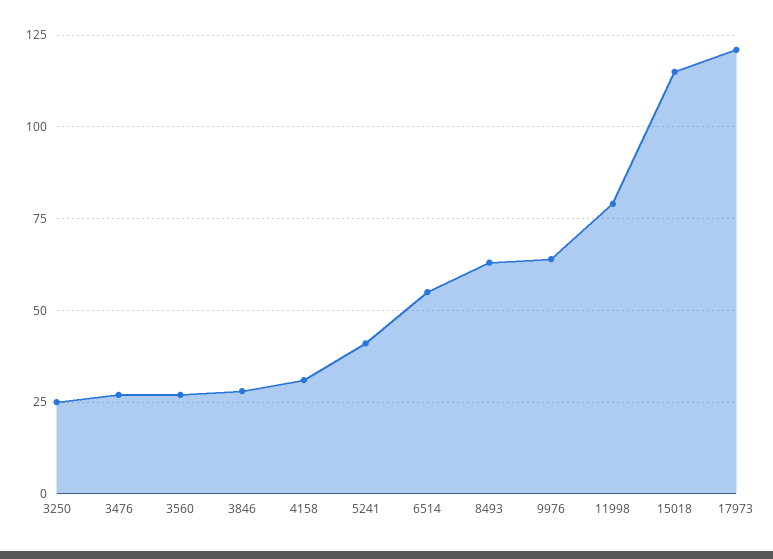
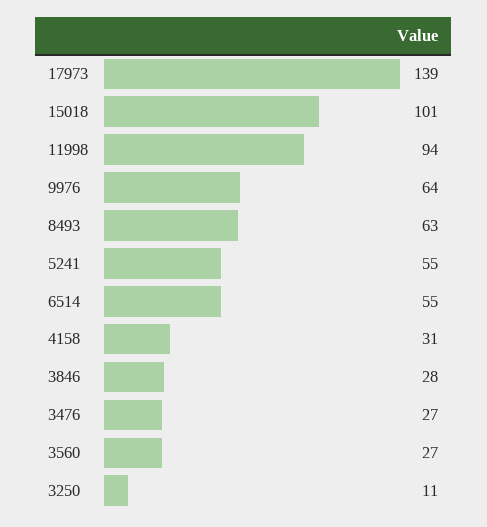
3250: 25 -> 11
5241: 40 -> 55
11998: 80 -> 94
15018: 115 -> 101
17973: 120 -> 139

